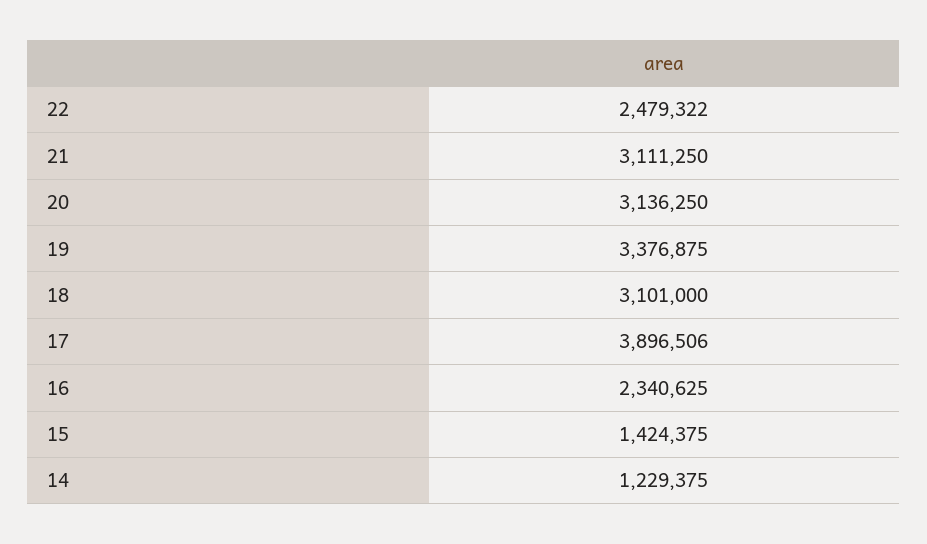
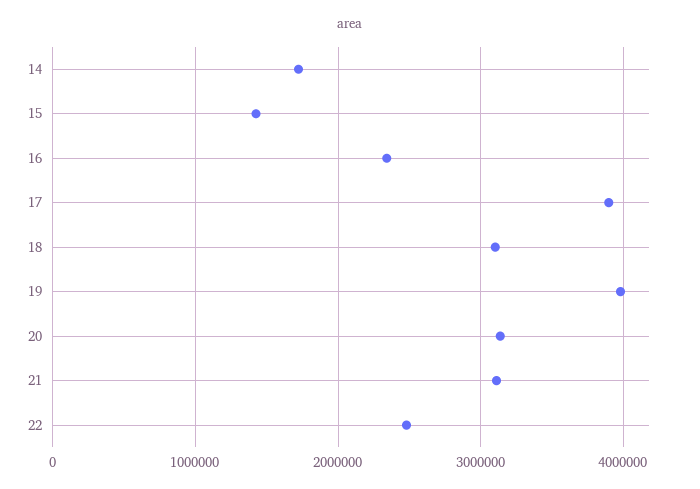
19: 3376875 -> 4000000
14: 1229375 -> 1700000

